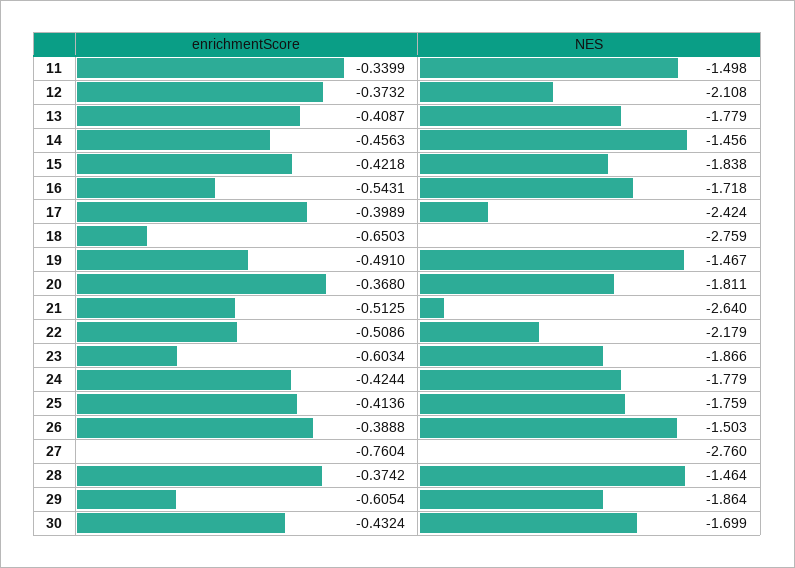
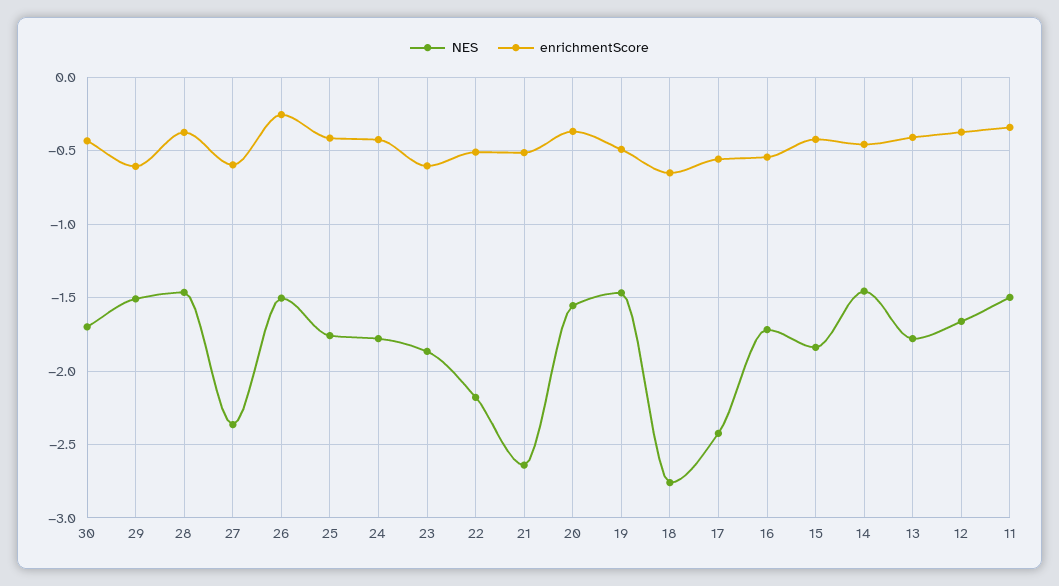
NES, 12: -2.108 -> -1.65
enrichmentScore, 17: -0.3989 -> -0.55
NES, 20: -1.811 -> -1.55
enrichmentScore, 26: -0.3888 -> -0.25
enrichmentScore, 27: -0.7604 -> -0.6
NES, 27: -2.76 -> -2.35
NES, 29: -1.864 -> -1.5

